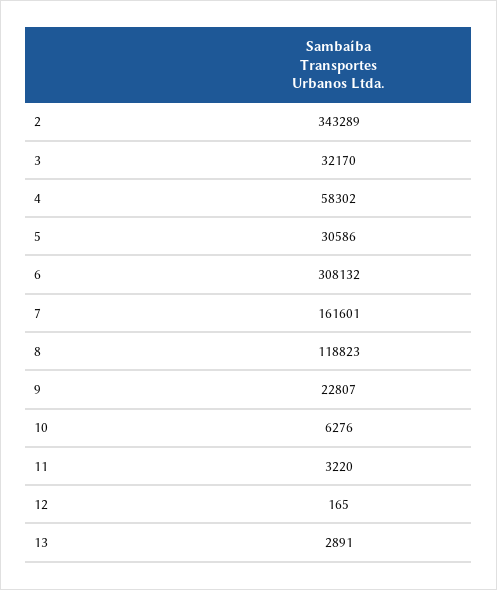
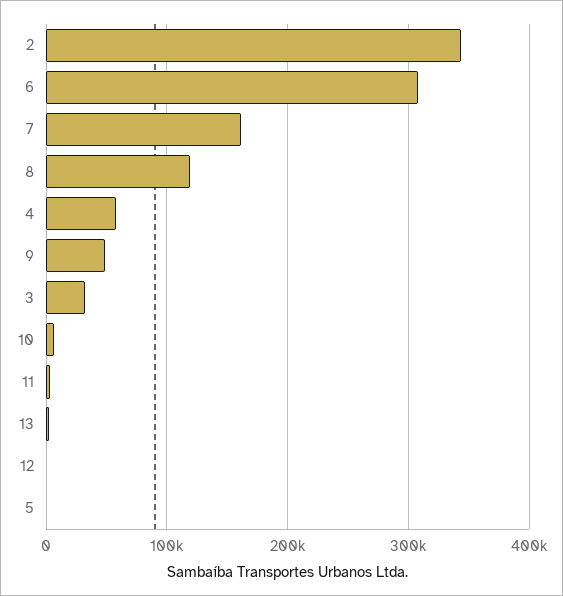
5: 30586 -> 0
9: 22807 -> 50000

